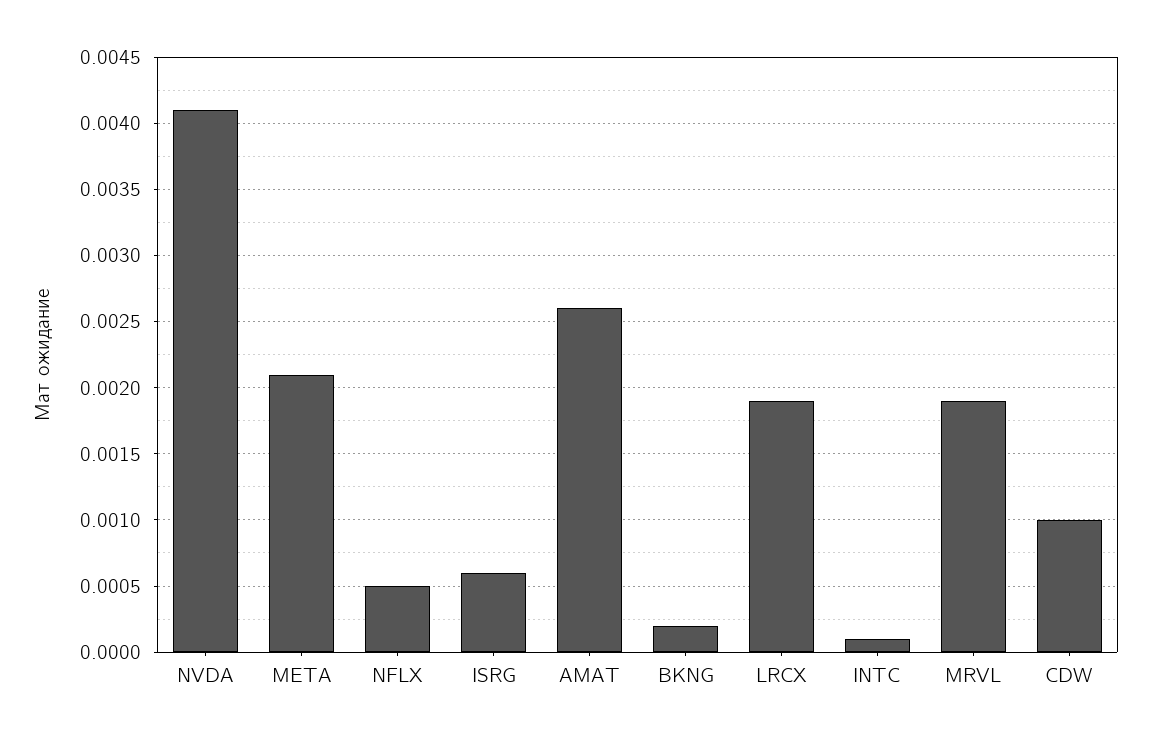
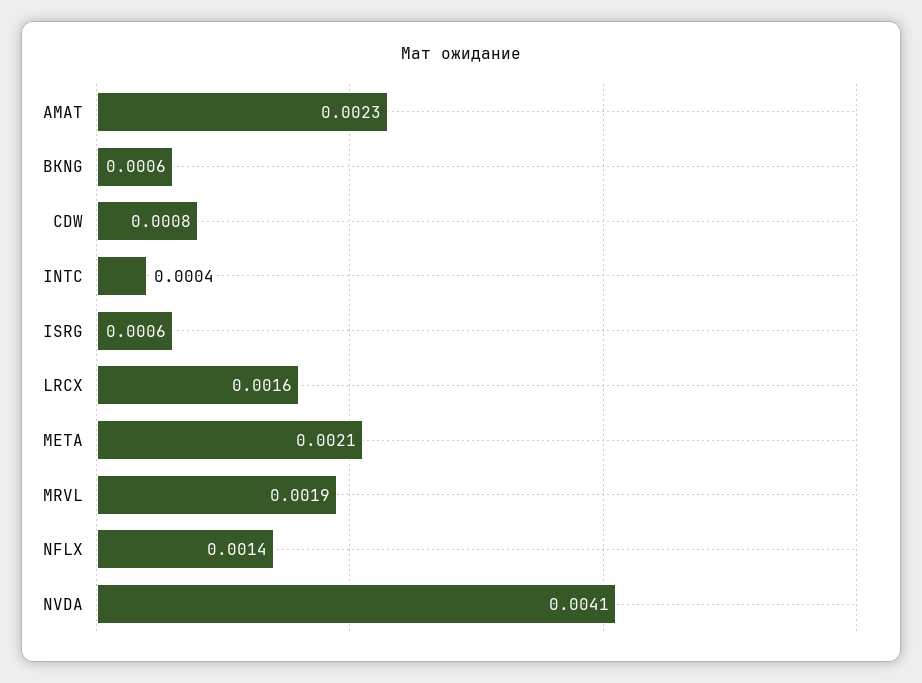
NFLX: 0.0005 -> 0.0014
AMAT: 0.0026 -> 0.0023
BKNG: 0.0002 -> 0.0006
LRCX: 0.0019 -> 0.0016
INTC: 0.0001 -> 0.0004
CDW: 0.001 -> 0.0008

